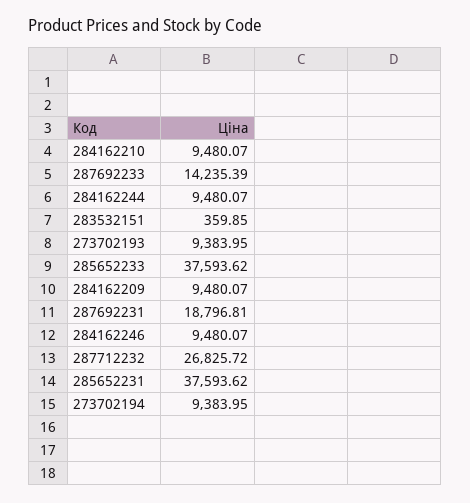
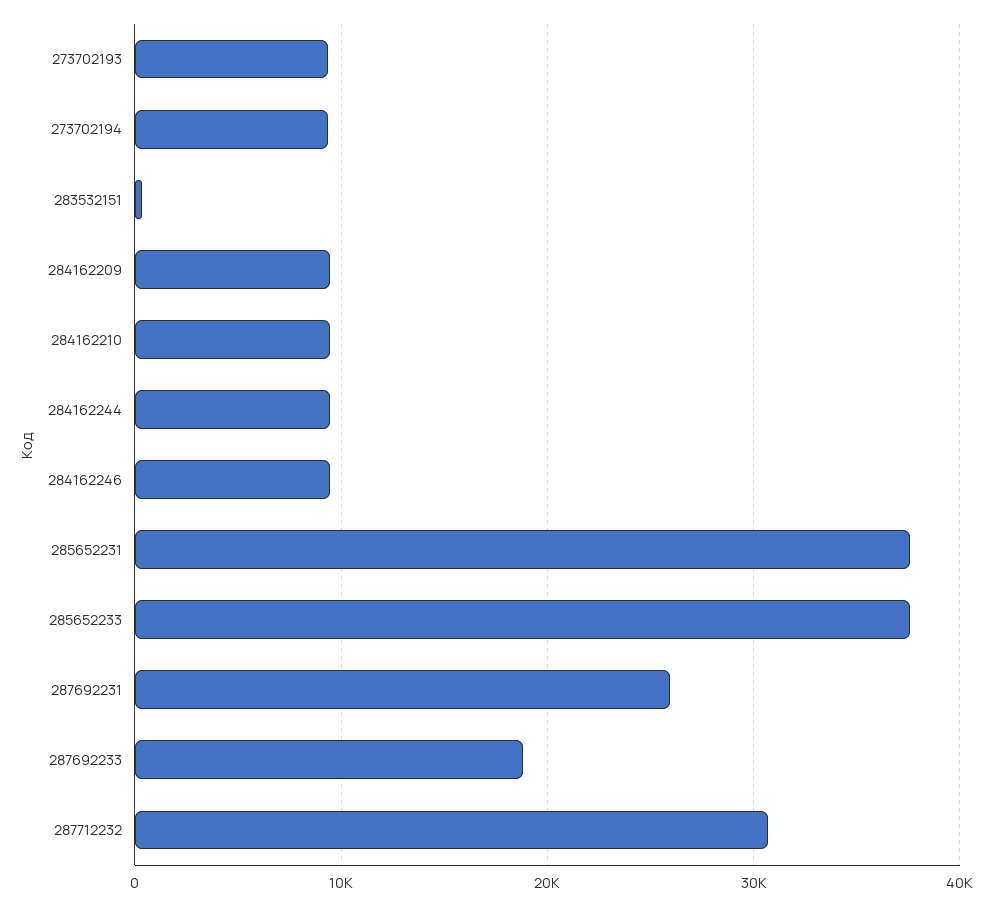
287692233: 14235.39 -> 19000
287692231: 18796.81 -> 26000
287712232: 26825.72 -> 31000

